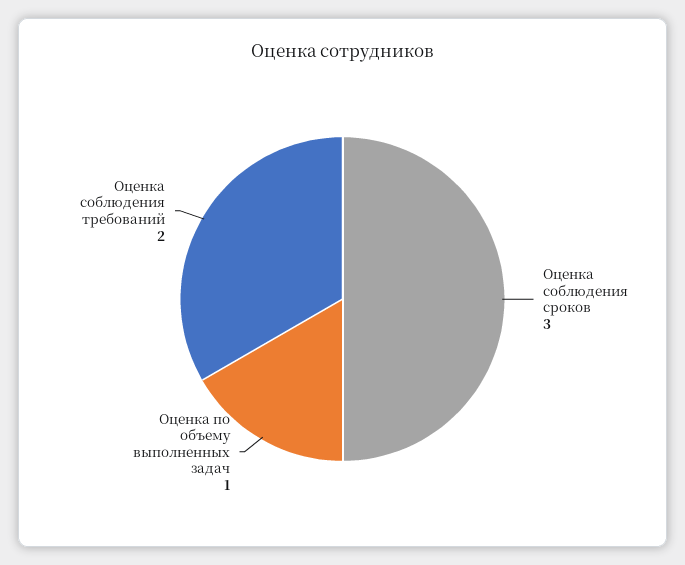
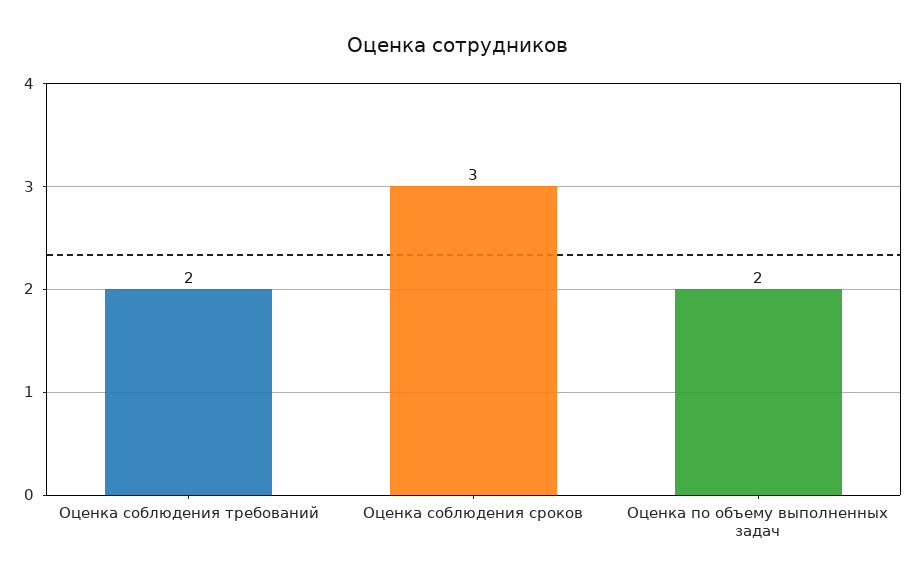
Оценка по объему выполненных задач: 1 -> 2

